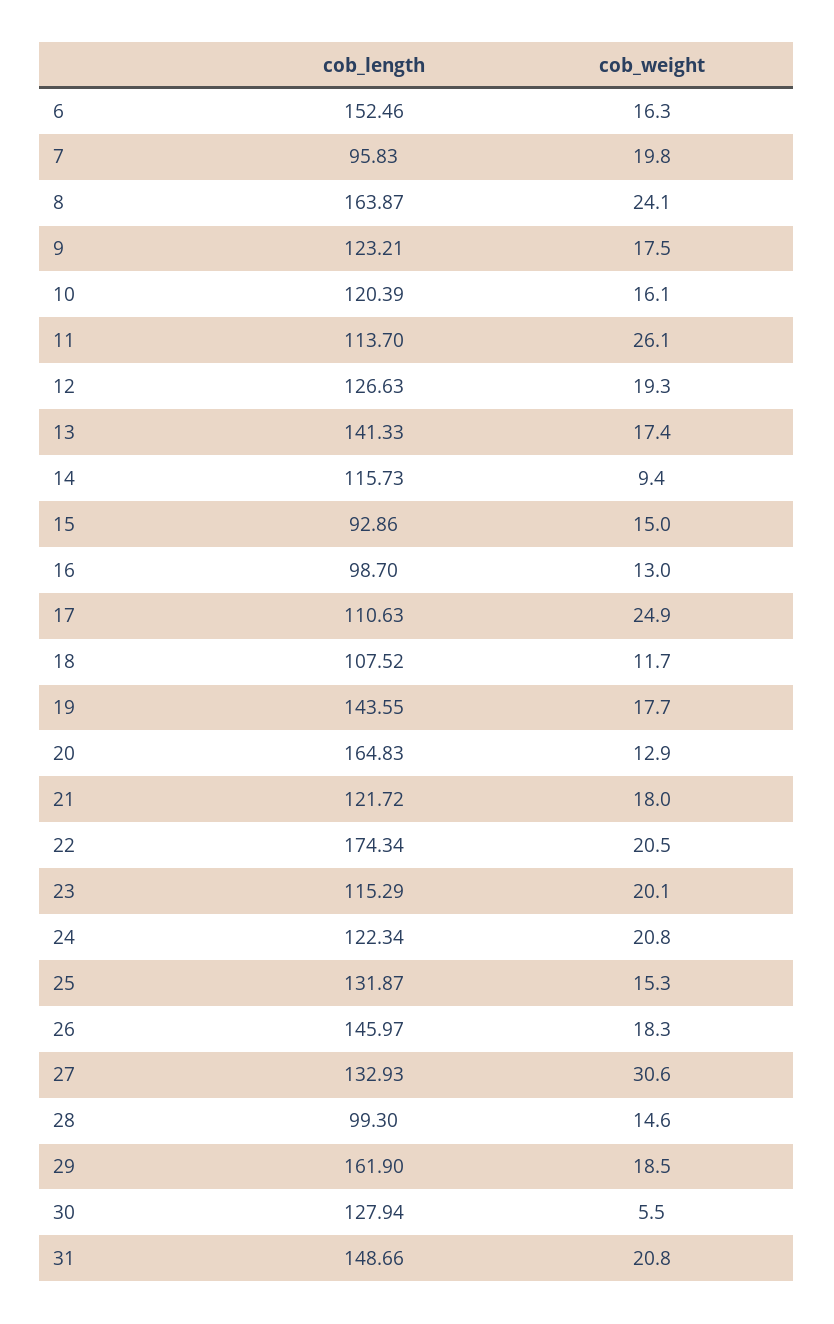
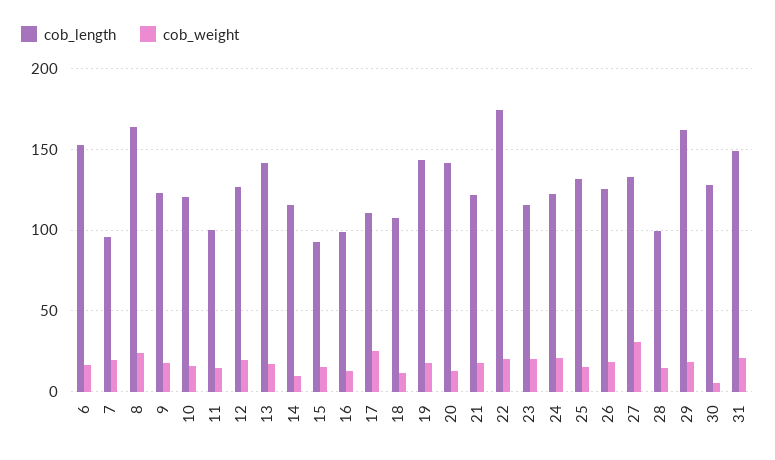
cob_length, 11: 113.7 -> 100
cob_weight, 11: 26.1 -> 15
cob_length, 20: 164.83 -> 140
cob_length, 26: 145.97 -> 125

